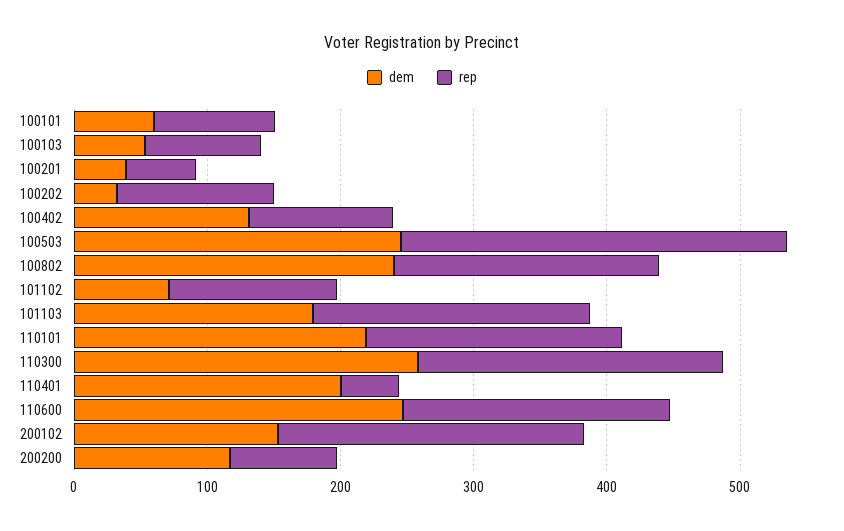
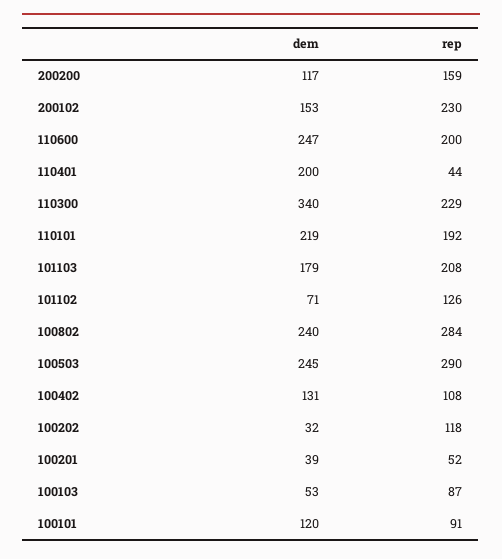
dem, 100101: 60 -> 120
rep, 100802: 200 -> 284
dem, 110300: 260 -> 340
rep, 200200: 80 -> 159

